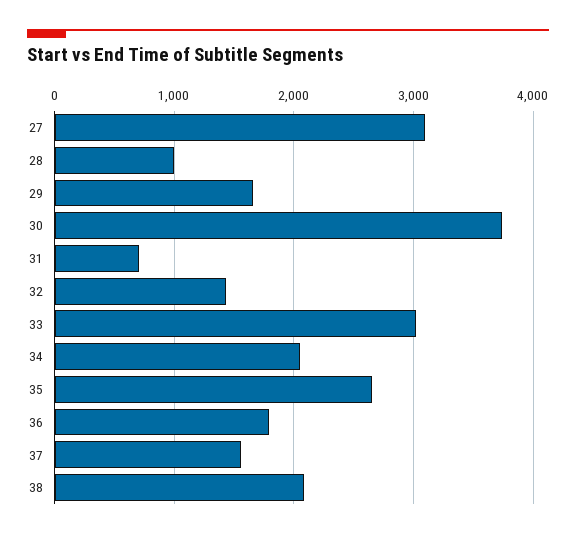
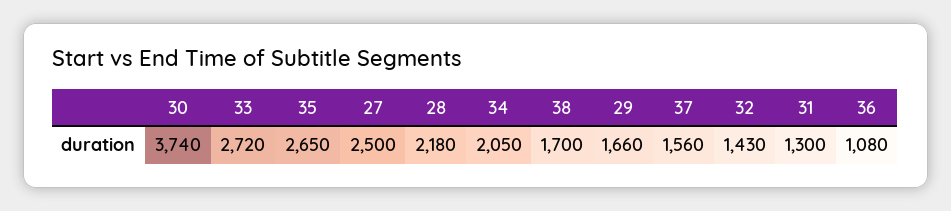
27: 3100 -> 2500
28: 1000 -> 2180
31: 700 -> 1300
33: 3000 -> 2720
36: 1800 -> 1080
38: 2100 -> 1700

